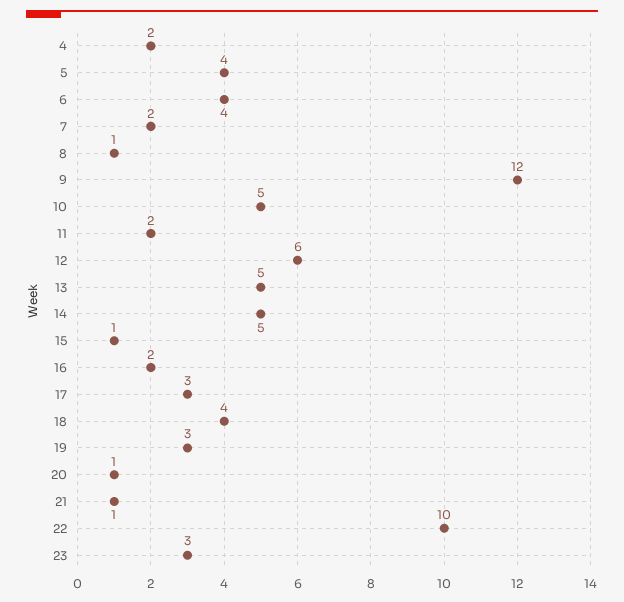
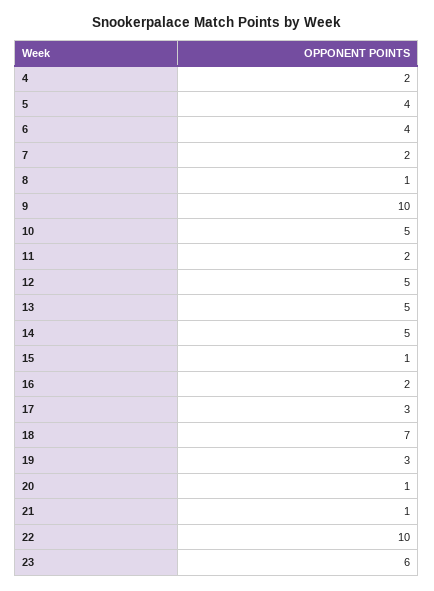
9: 12 -> 10
12: 6 -> 5
18: 4 -> 7
23: 3 -> 6

